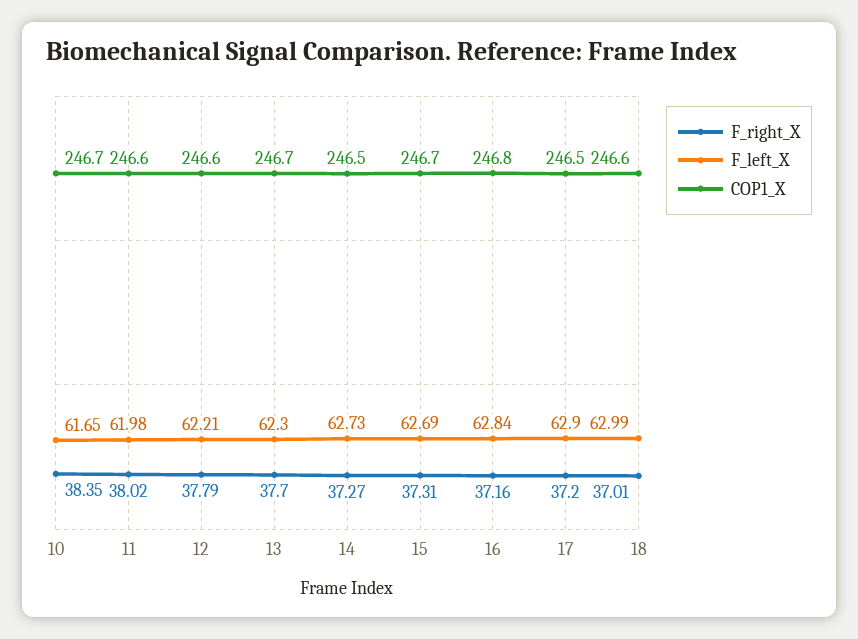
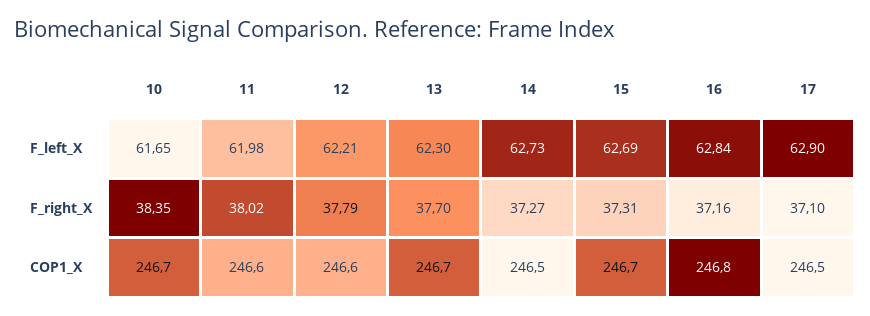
F_right_X, 17: 37.2 -> 37.1
F_right_X, 18: 37.01 -> none
F_left_X, 18: 62.99 -> none
COP1_X, 18: 246.6 -> none

